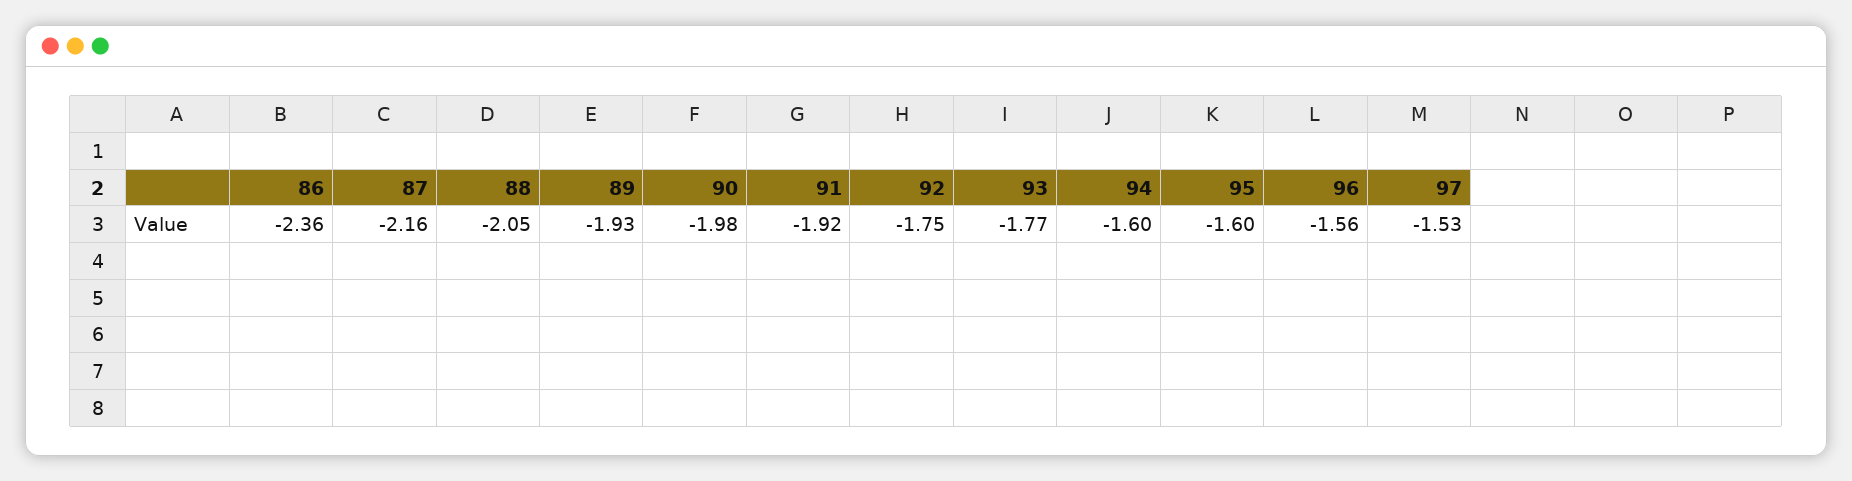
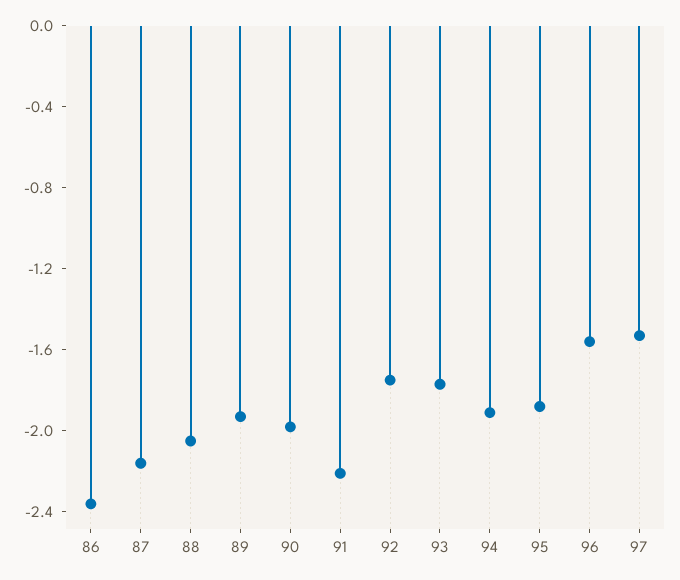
91: -1.92 -> -2.2
94: -1.6 -> -1.9
95: -1.6 -> -1.9

